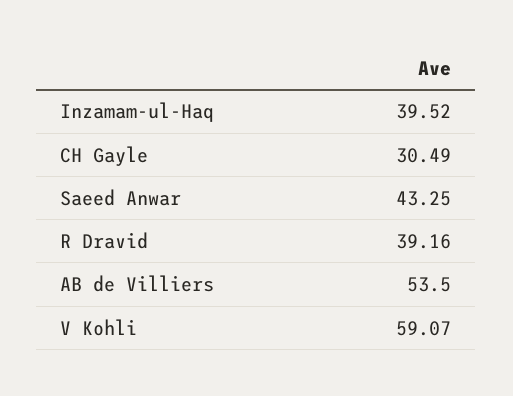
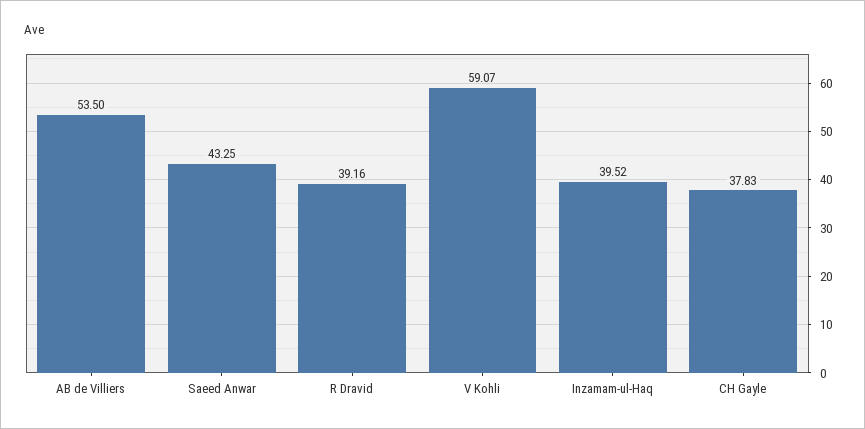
CH Gayle: 30.49 -> 37.83

